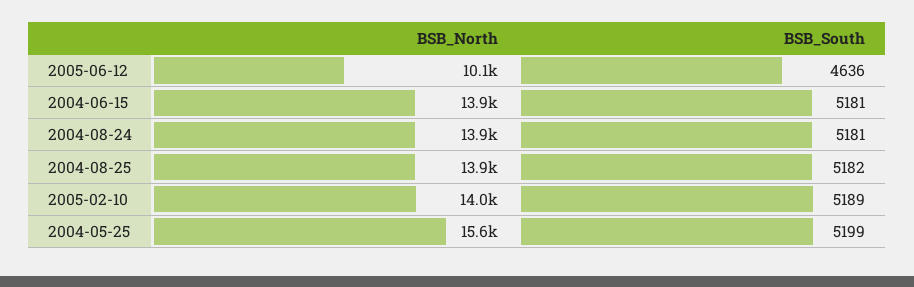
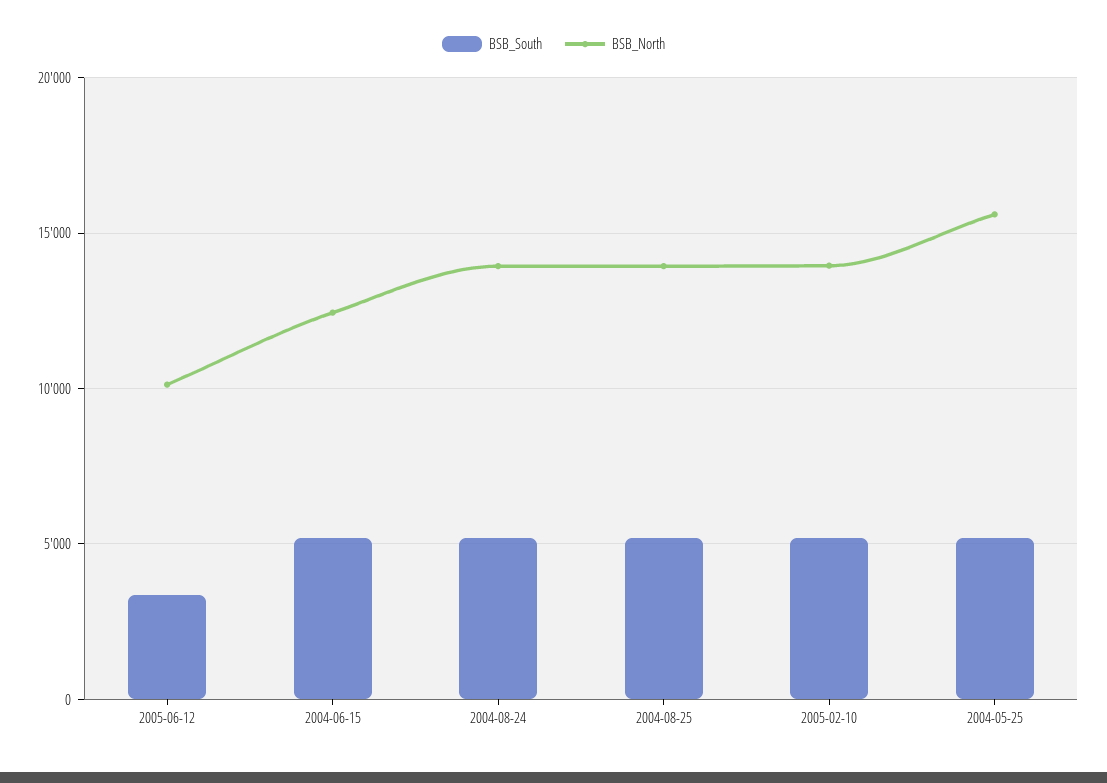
BSB_South, 2005-06-12: 4636 -> 3500
BSB_North, 2004-06-15: 13900 -> 12500

